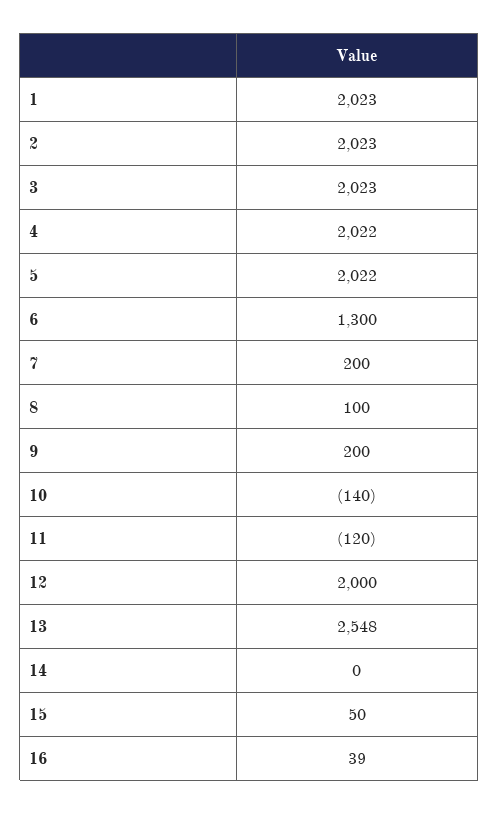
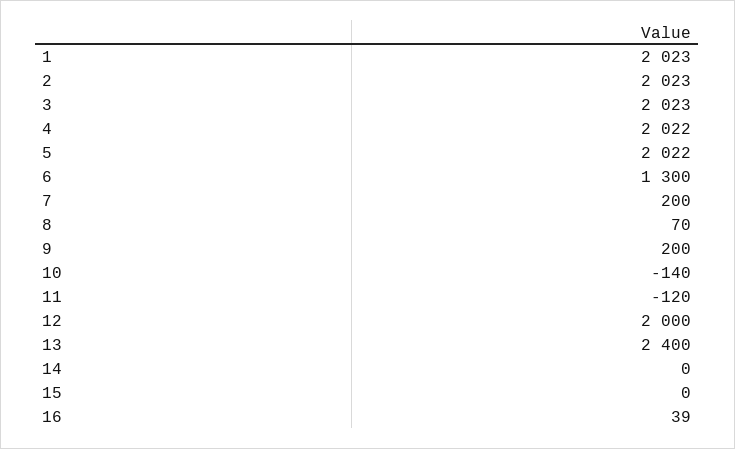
8: 100 -> 70
13: 2548 -> 2400
15: 50 -> 0

